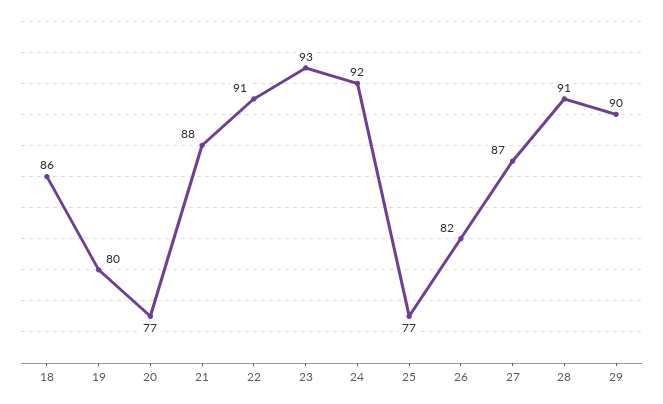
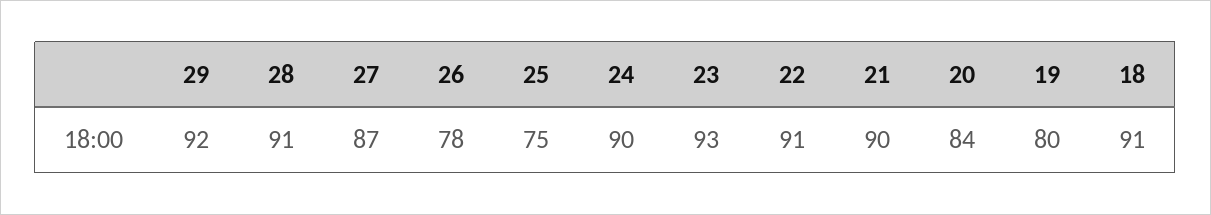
18: 86 -> 91
20: 77 -> 84
21: 88 -> 90
24: 92 -> 90
25: 77 -> 75
26: 82 -> 78
29: 90 -> 92

